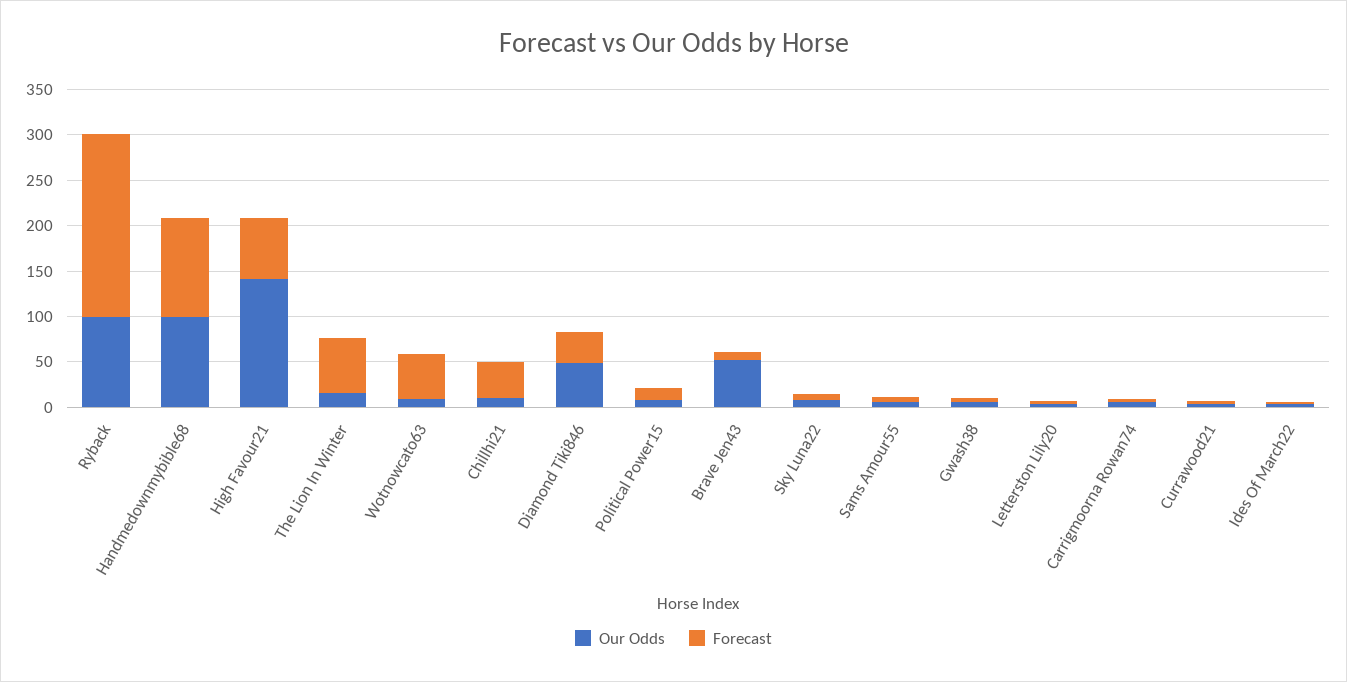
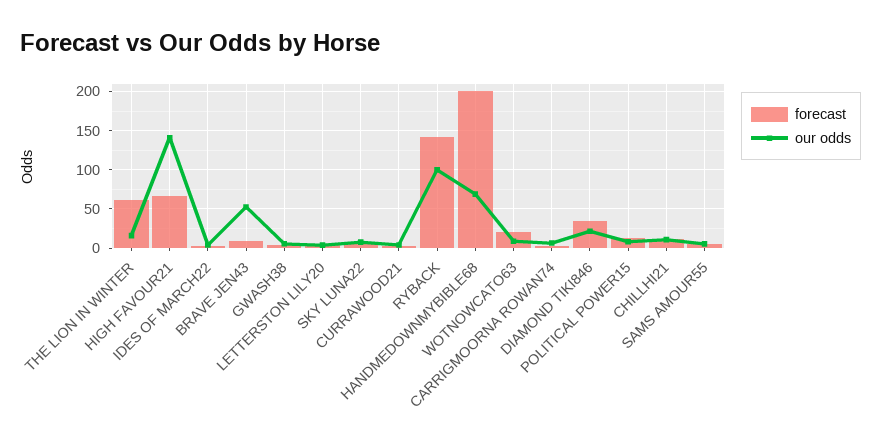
Forecast, Ryback: 200 -> 140
Our Odds, Handmedownmybible68: 100 -> 70
Forecast, Handmedownmybible68: 110 -> 200
Forecast, Wotnowcato63: 50 -> 20
Forecast, Chillhi21: 40 -> 10
Our Odds, Diamond Tiki846: 50 -> 20

